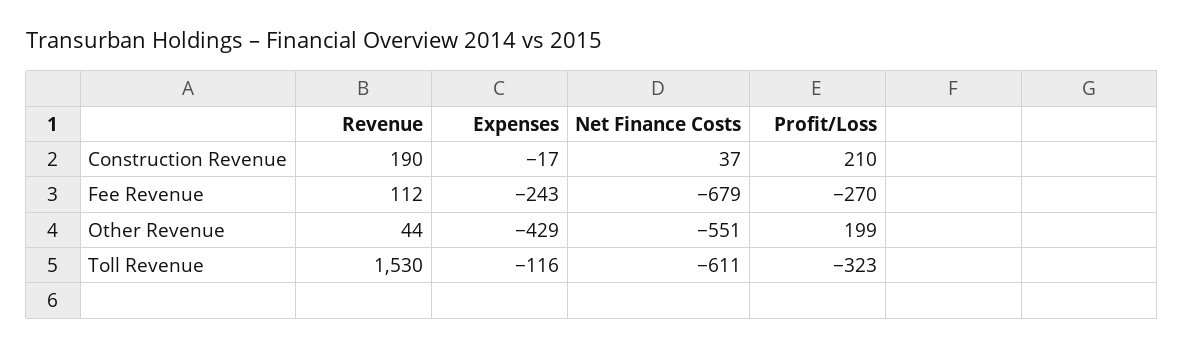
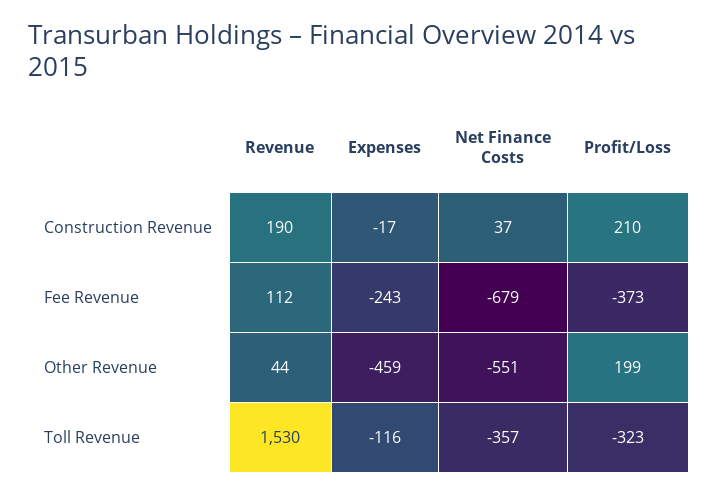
Profit/Loss, Fee Revenue: -270 -> -373
Expenses, Other Revenue: -429 -> -459
Net Finance Costs, Toll Revenue: -611 -> -357

